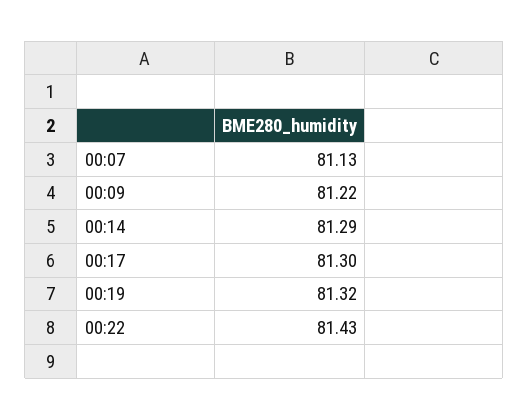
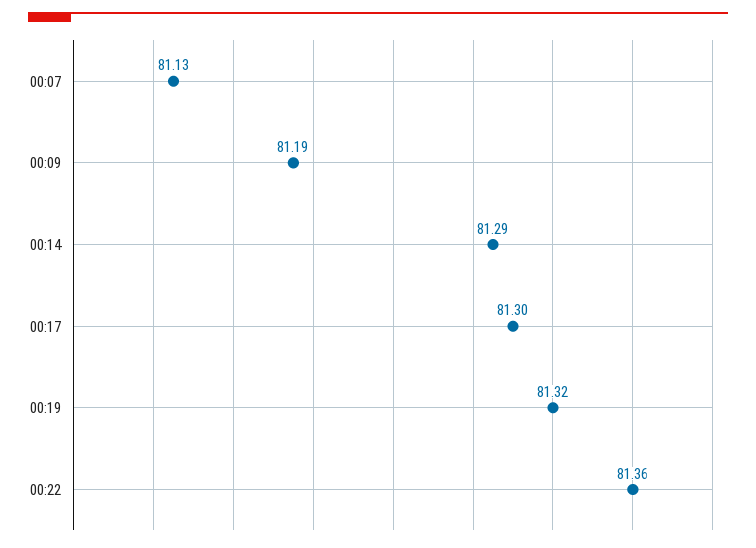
00:09: 81.22 -> 81.19
00:22: 81.43 -> 81.36

